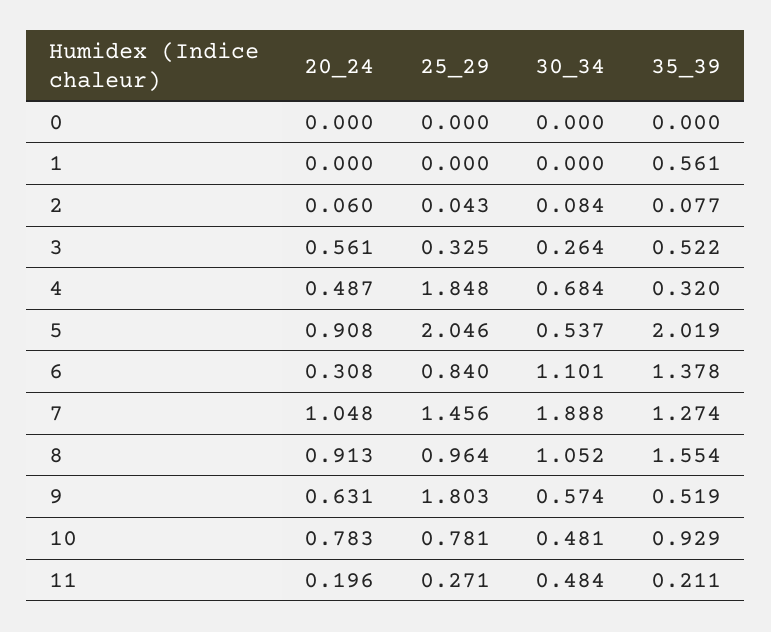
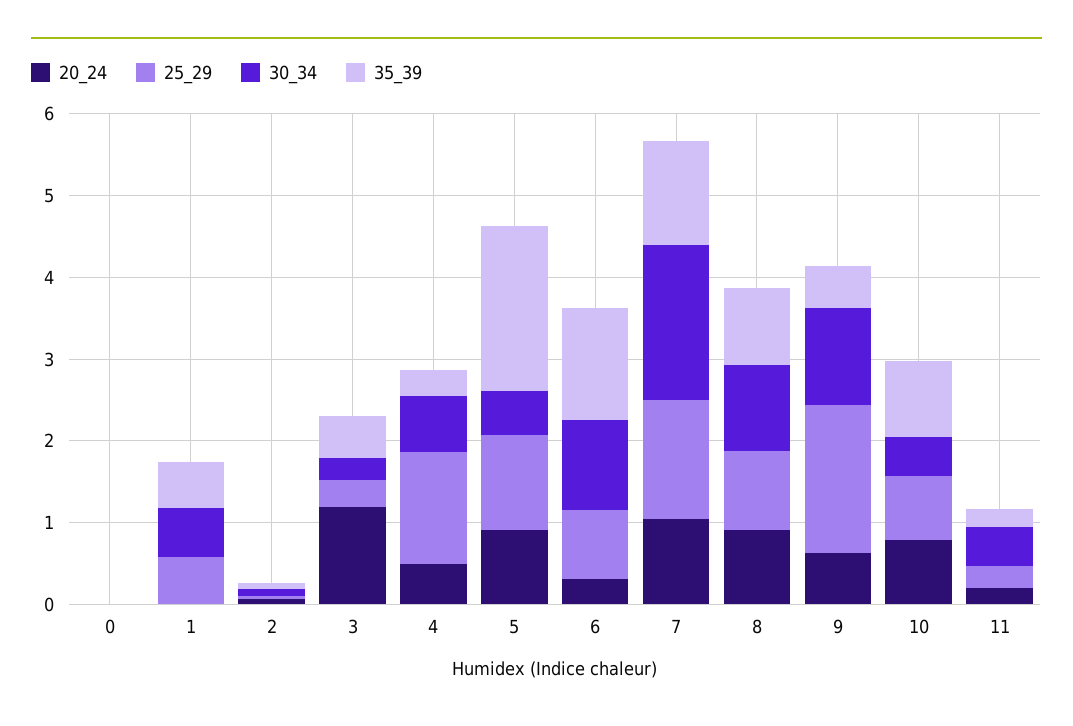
25_29, 1: 0 -> 0.6
30_34, 1: 0 -> 0.6
20_24, 3: 0.561 -> 1.2
25_29, 4: 1.848 -> 1.4
25_29, 5: 2.046 -> 1.2
35_39, 8: 1.554 -> 1
30_34, 9: 0.574 -> 1.2

